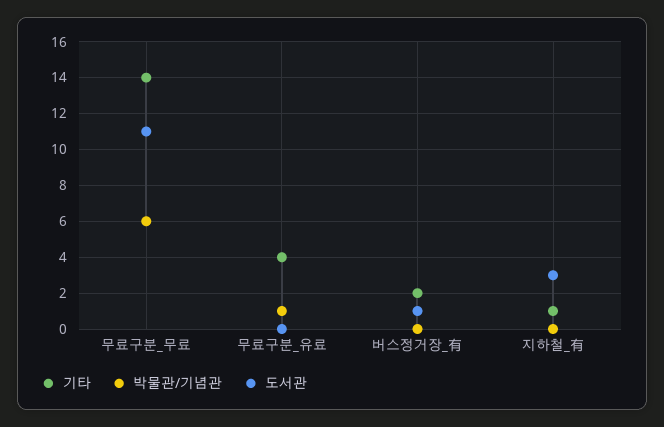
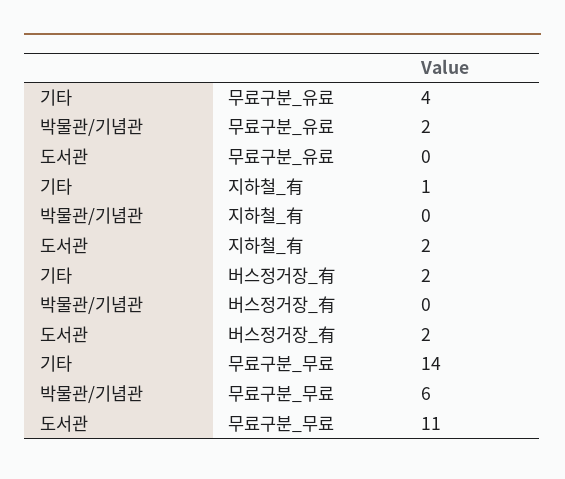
박물관/기념관, 무료구분_유료: 1 -> 2
도서관, 버스정거장_有: 1 -> 2
도서관, 지하철_有: 3 -> 2

